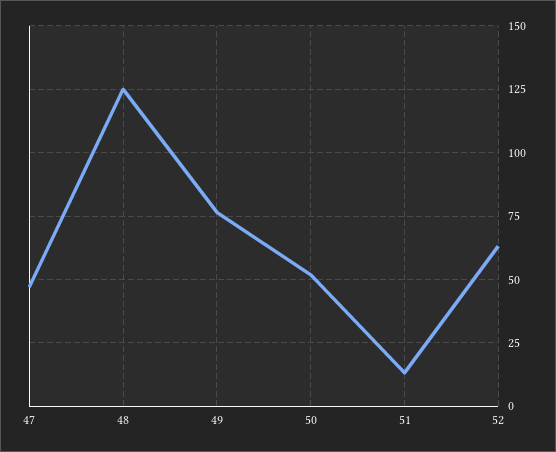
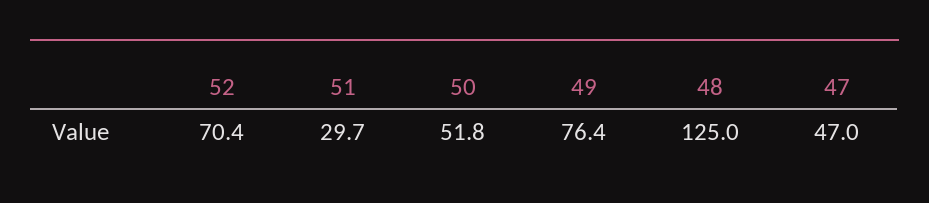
51: 12.5 -> 29.7
52: 62.5 -> 70.4

